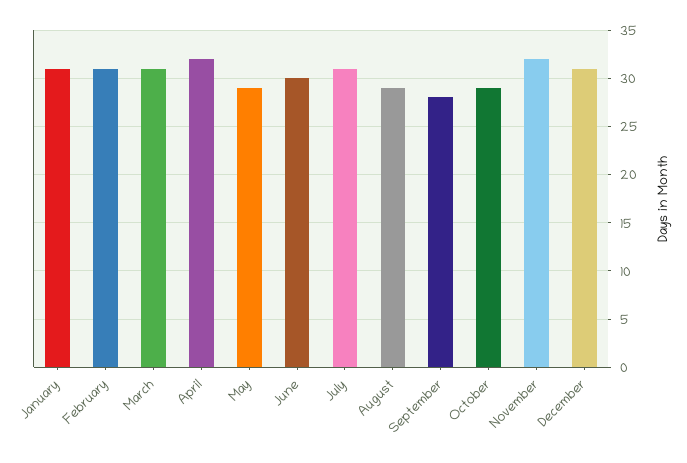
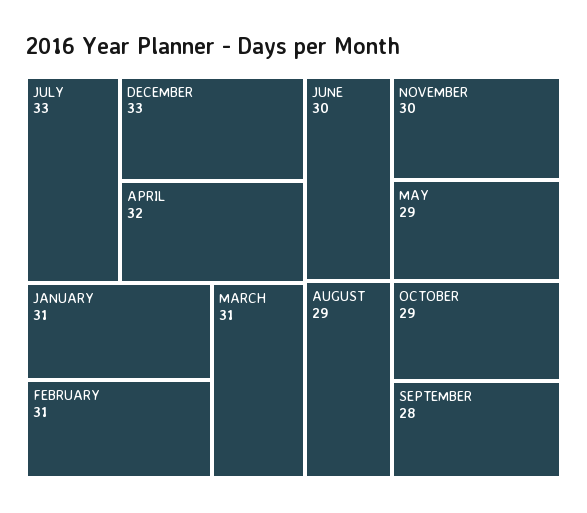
July: 31 -> 33
November: 32 -> 30
December: 31 -> 33

